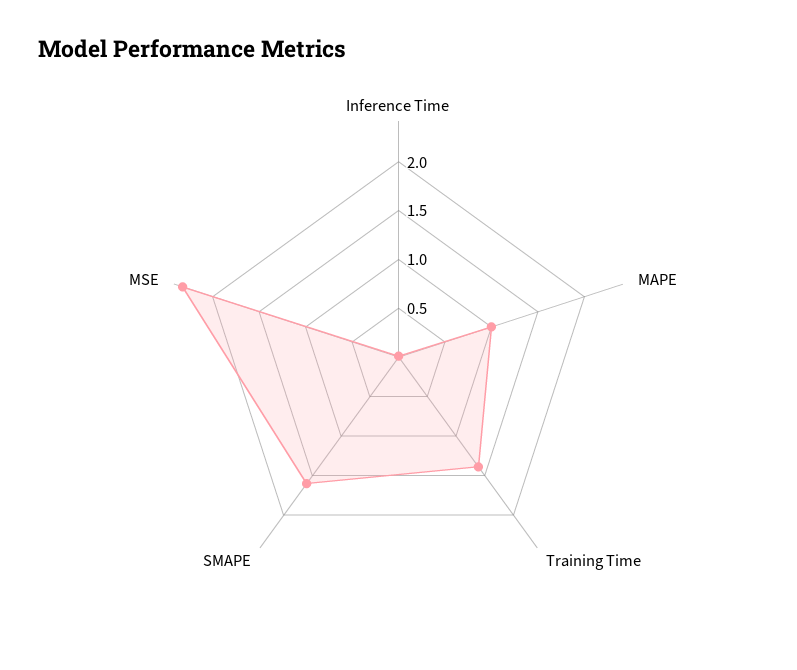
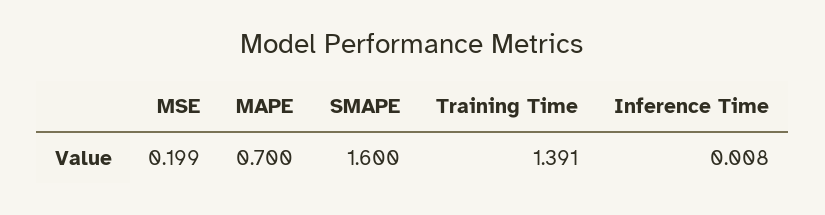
MAPE: 1 -> 0.7
MSE: 2.3 -> 0.199

